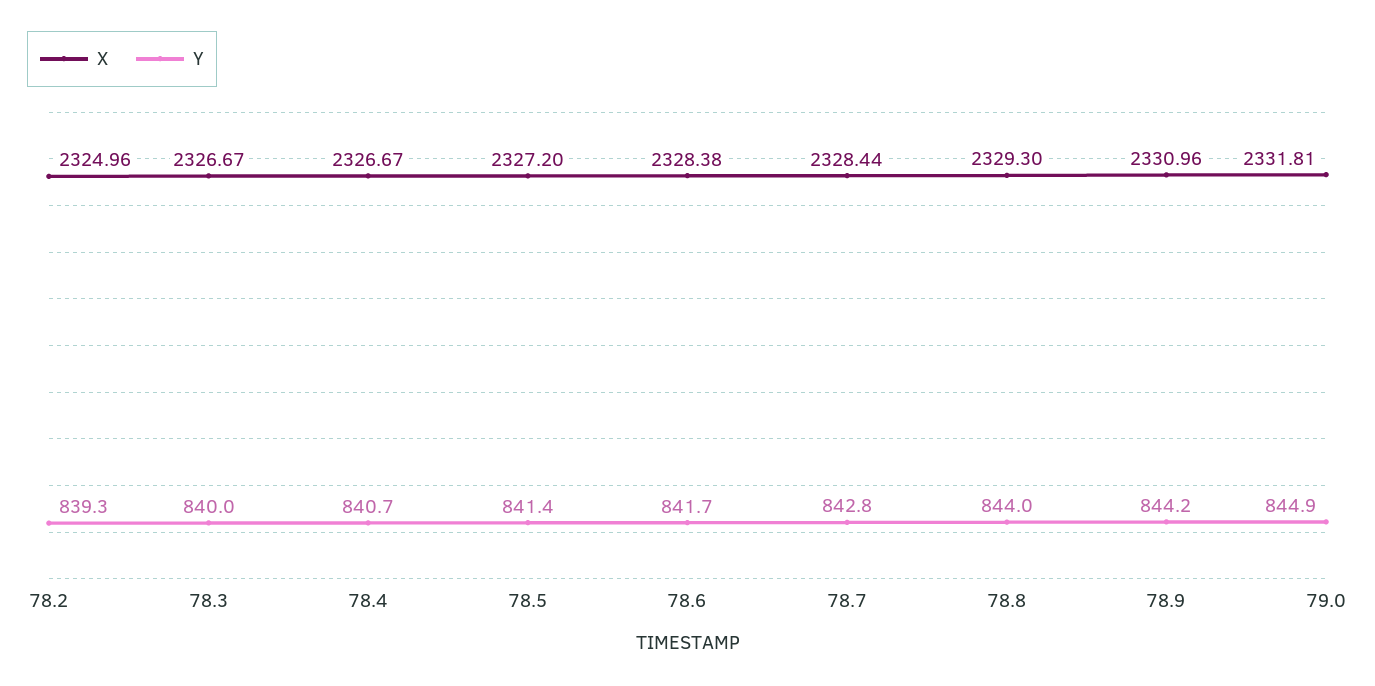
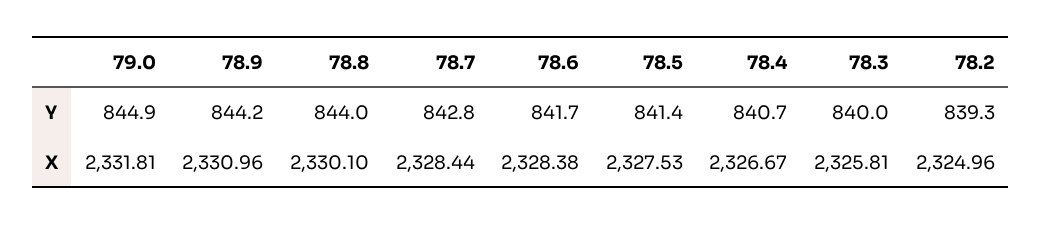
X, 78.3: 2326.67 -> 2325.81
X, 78.5: 2327.2 -> 2327.53
X, 78.8: 2329.3 -> 2330.1

